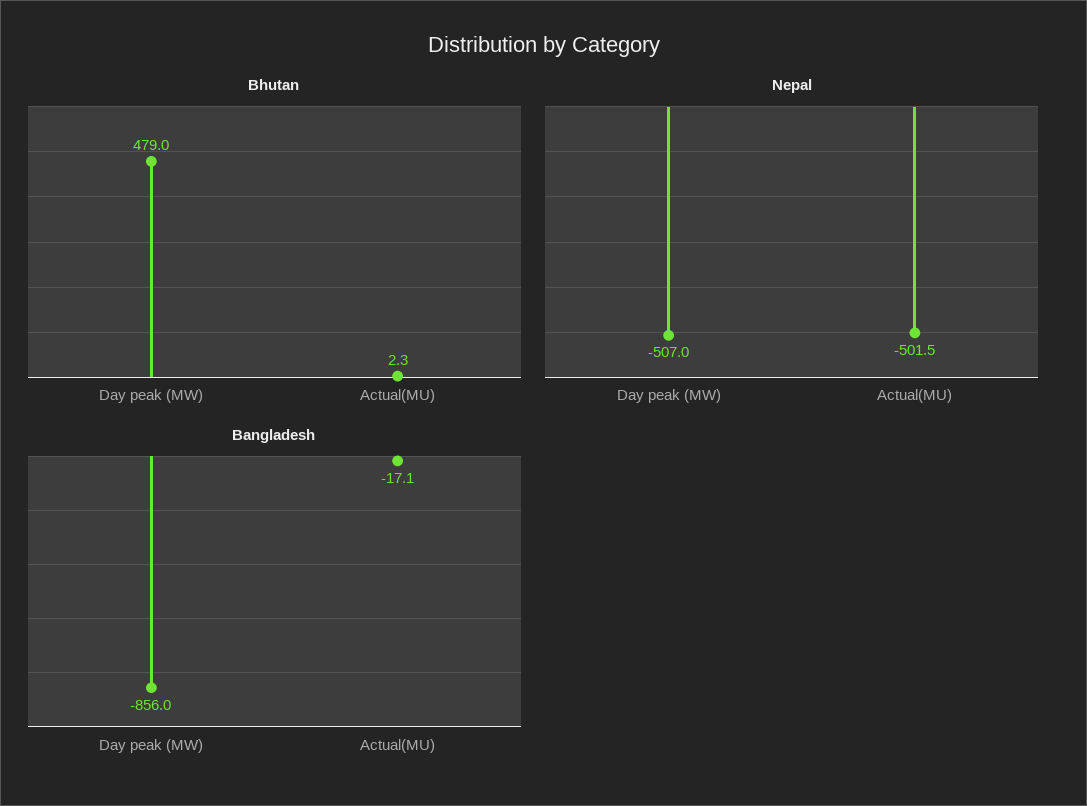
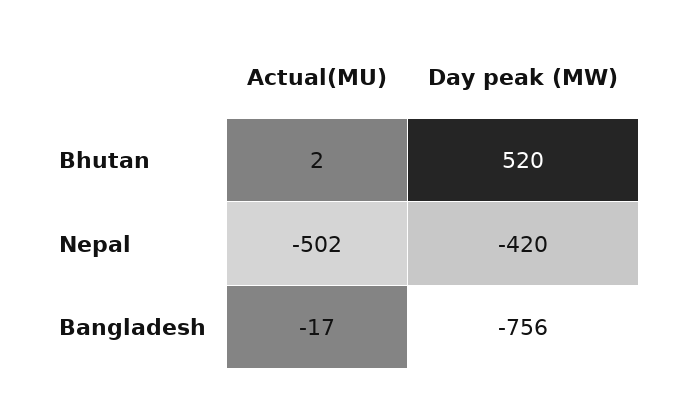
Bhutan, Day peak (MW): 479 -> 520
Nepal, Day peak (MW): -507 -> -420
Bangladesh, Day peak (MW): -856 -> -756

